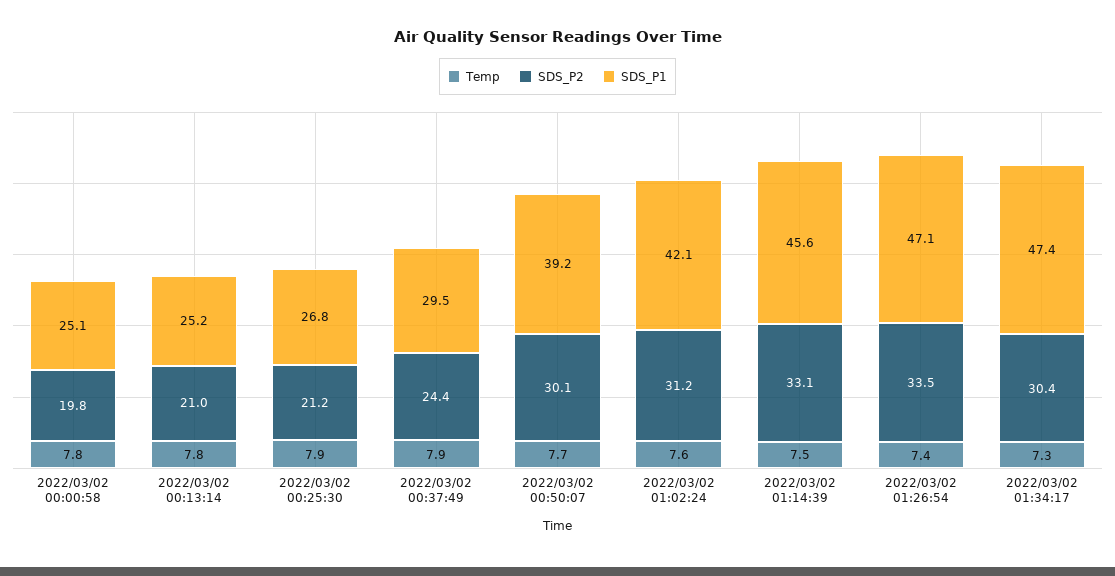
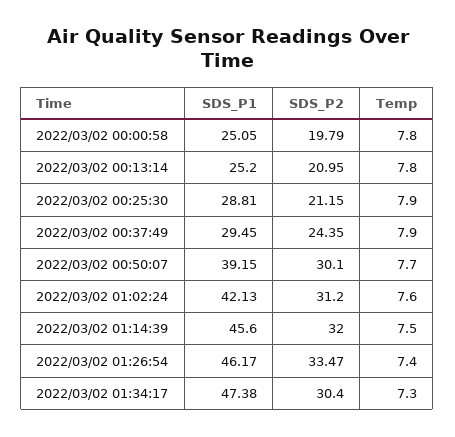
SDS_P1, 2022/03/02 00:25:30: 26.8 -> 28.81
SDS_P2, 2022/03/02 01:14:39: 33.1 -> 32
SDS_P1, 2022/03/02 01:26:54: 47.1 -> 46.17

